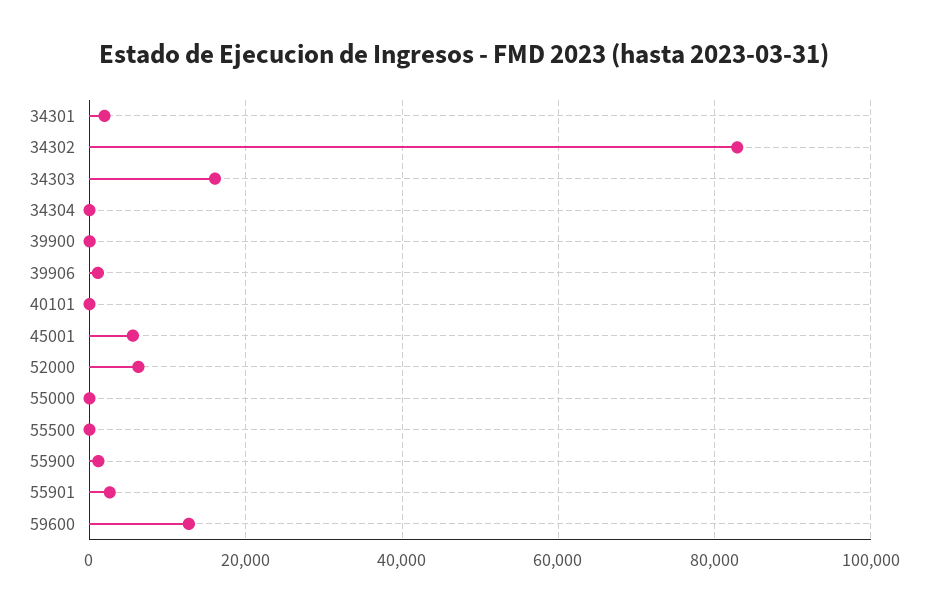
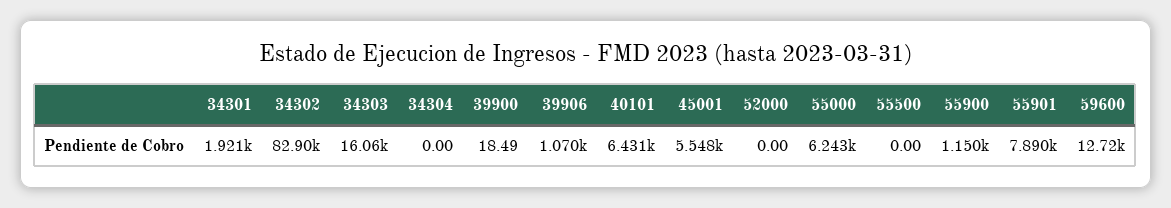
40101: 0 -> 6431
52000: 6000 -> 0
55000: 0 -> 6243
55901: 2000 -> 7890

